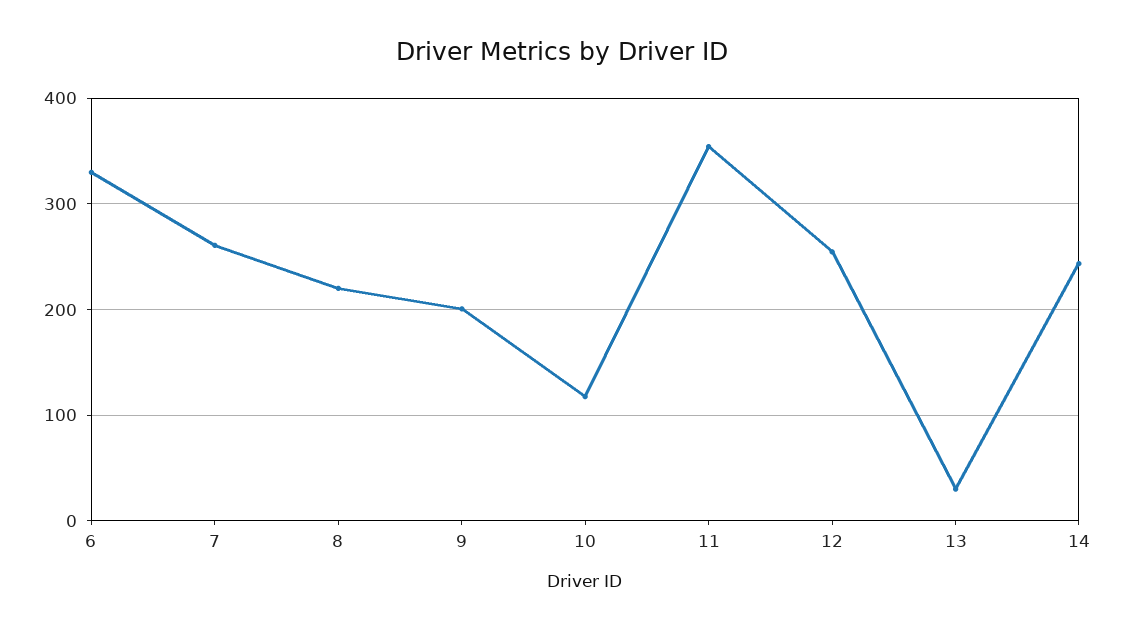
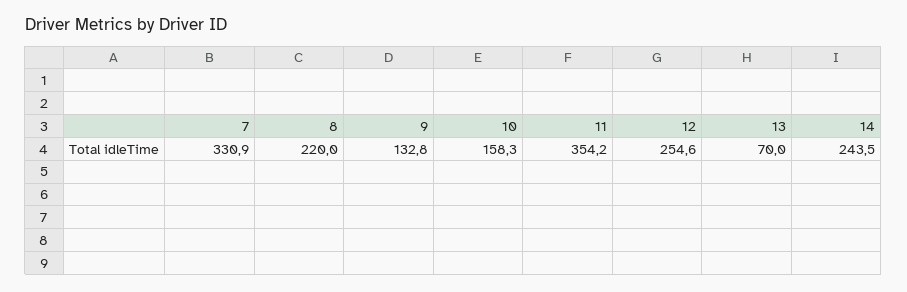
6: 330 -> none
7: 260 -> 330.9
9: 200 -> 132.8
10: 120 -> 158.3
13: 30 -> 70

